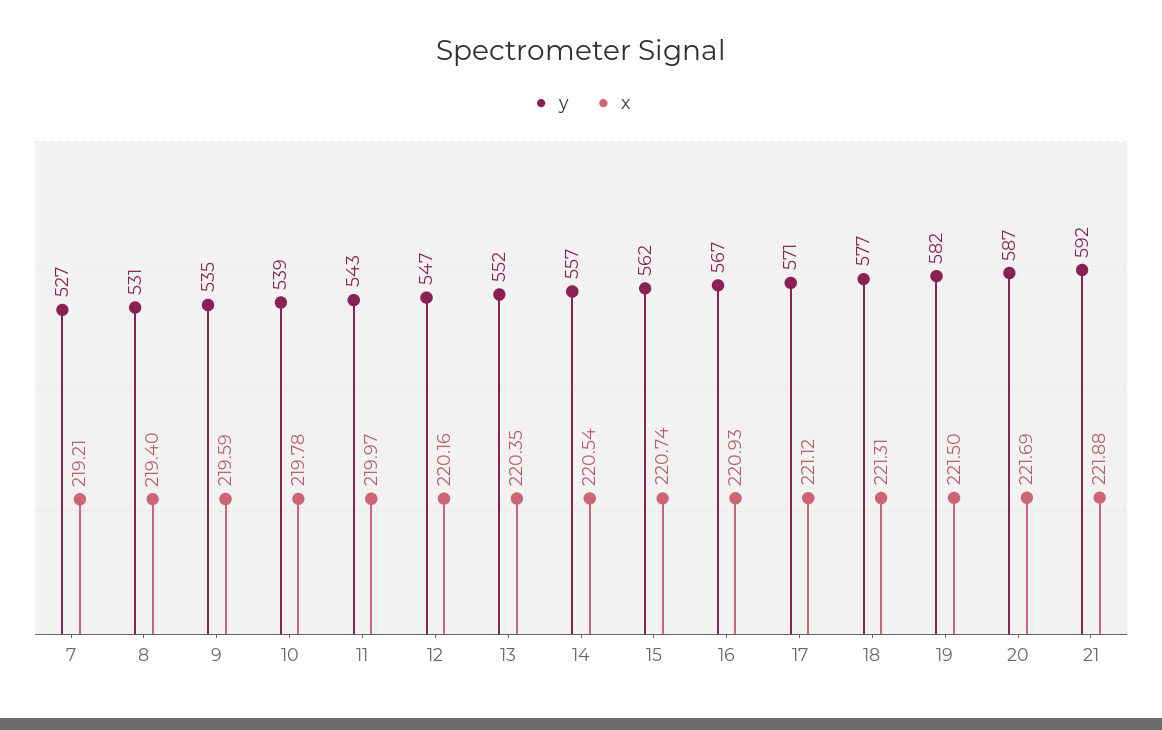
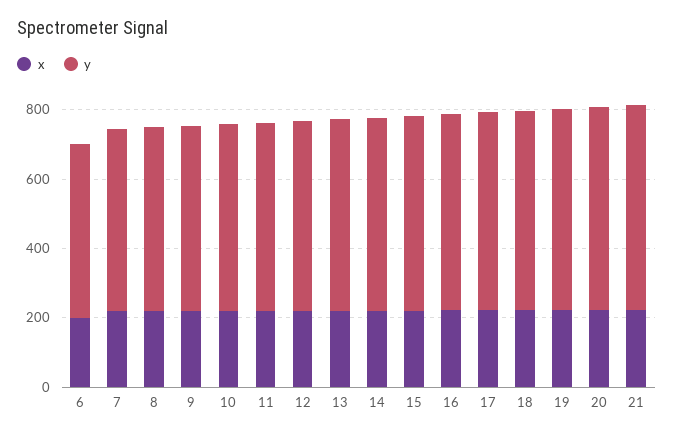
x, 6: none -> 200
y, 6: none -> 500

